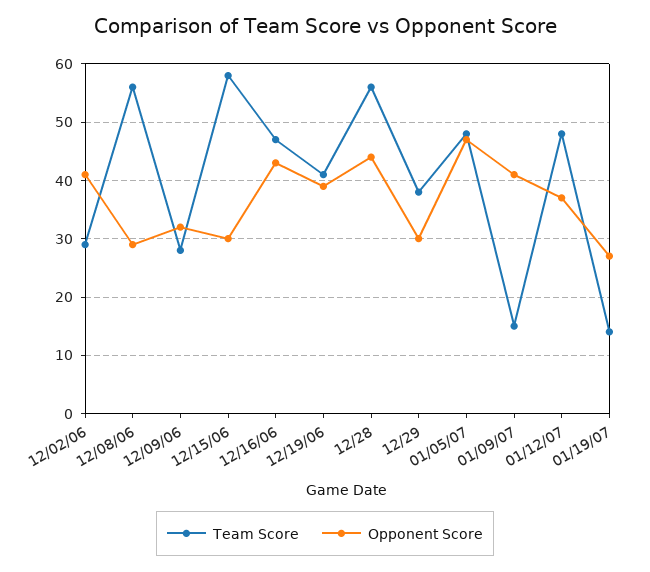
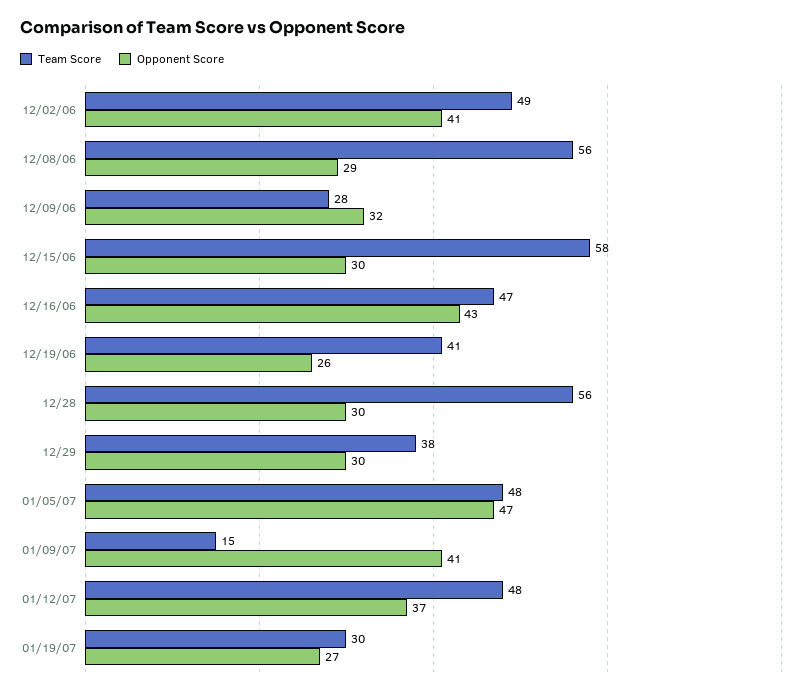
Team Score, 12/02/06: 30 -> 49
Opponent Score, 12/19/06: 40 -> 26
Opponent Score, 12/28: 45 -> 30
Team Score, 01/19/07: 15 -> 30

